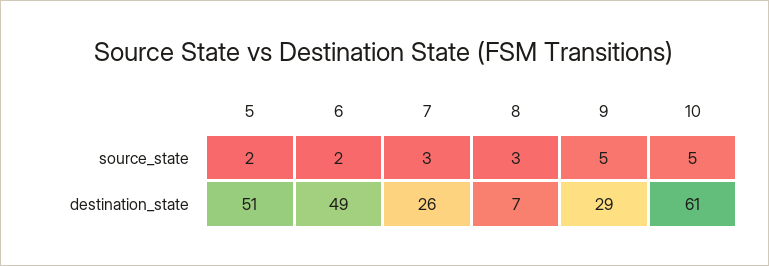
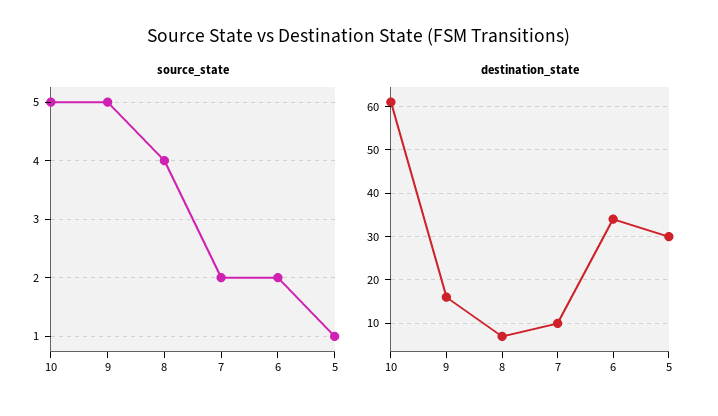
source_state, 5: 2 -> 1
source_state, 7: 3 -> 2
source_state, 8: 3 -> 4
destination_state, 5: 51 -> 30
destination_state, 6: 49 -> 35
destination_state, 7: 26 -> 10
destination_state, 9: 29 -> 15

